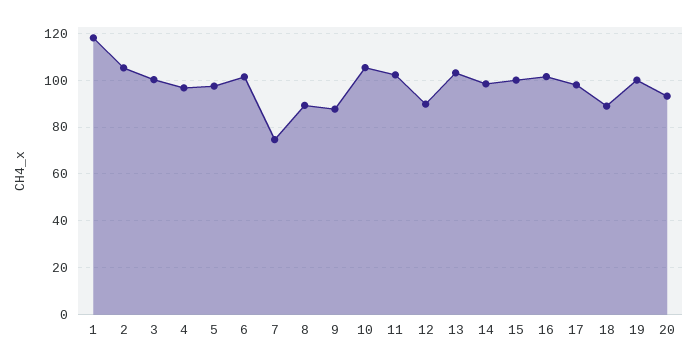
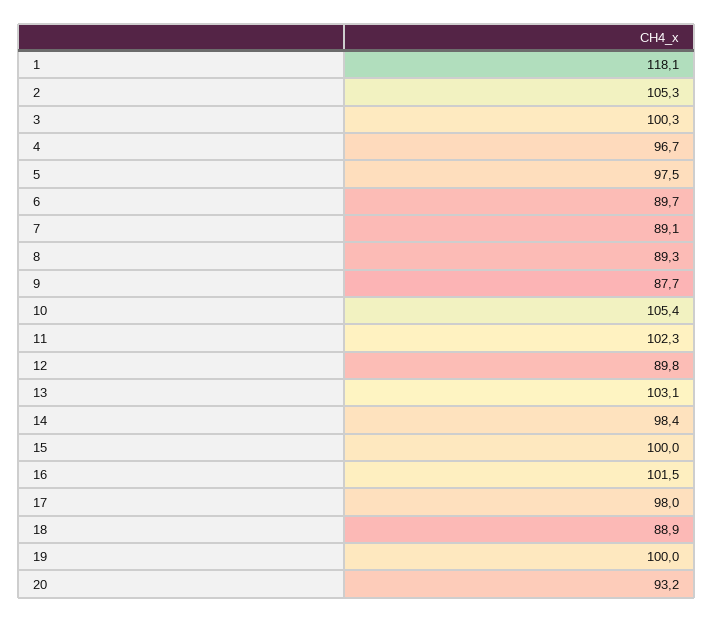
6: 100 -> 89.7
7: 75 -> 89.1

